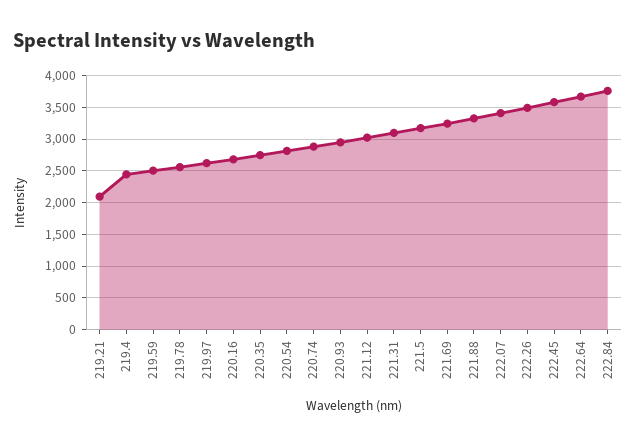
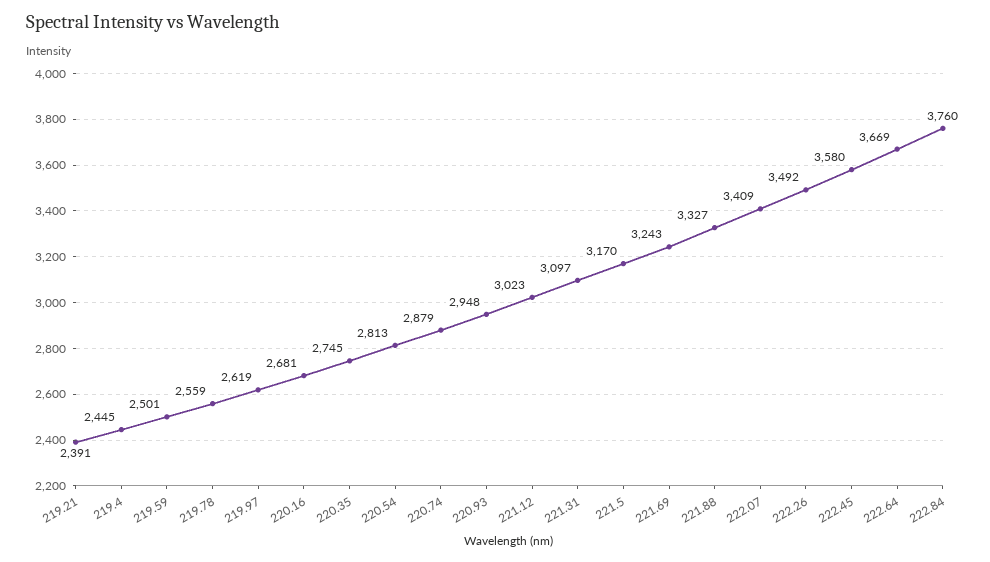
219.21: 2100 -> 2391

